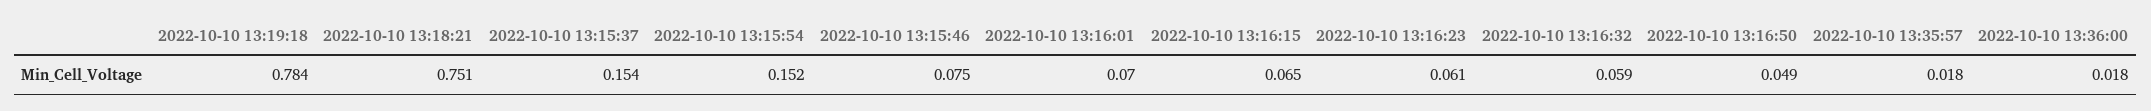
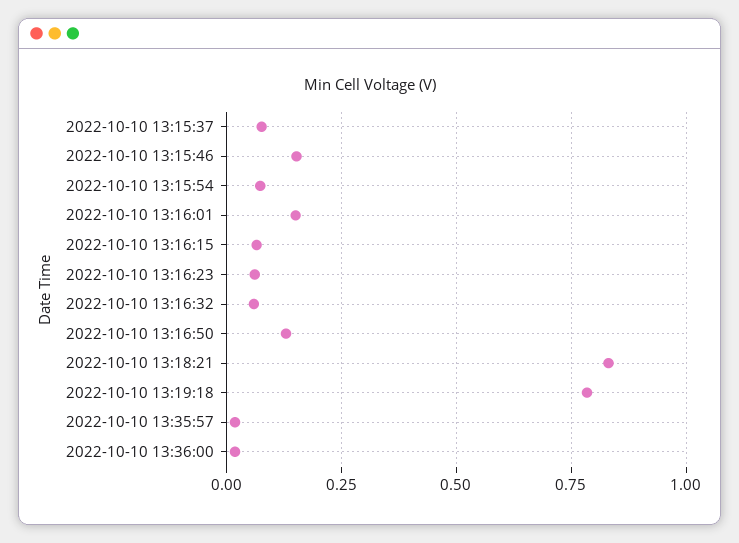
2022-10-10 13:18:21: 0.751 -> 0.825
2022-10-10 13:15:37: 0.154 -> 0.075
2022-10-10 13:15:54: 0.152 -> 0.075
2022-10-10 13:15:46: 0.075 -> 0.15
2022-10-10 13:16:01: 0.07 -> 0.15
2022-10-10 13:16:50: 0.049 -> 0.125

